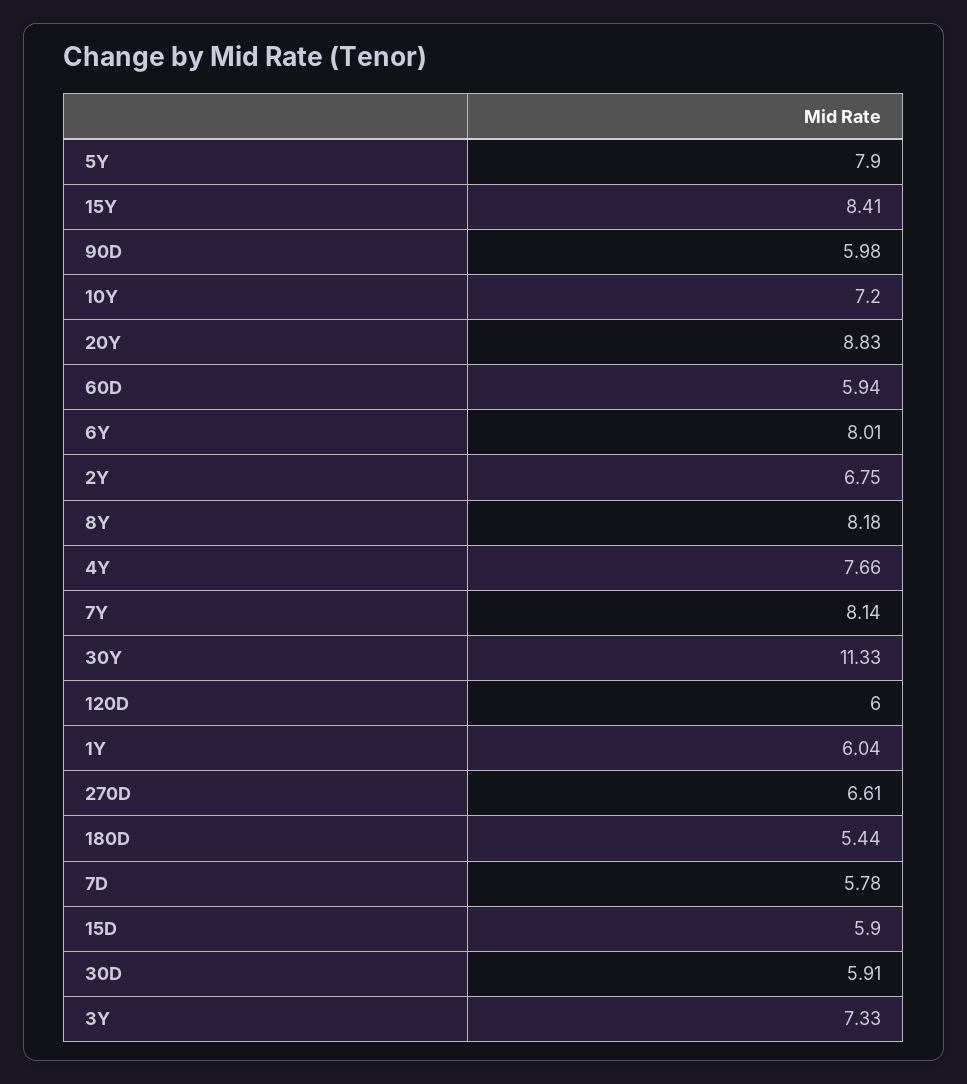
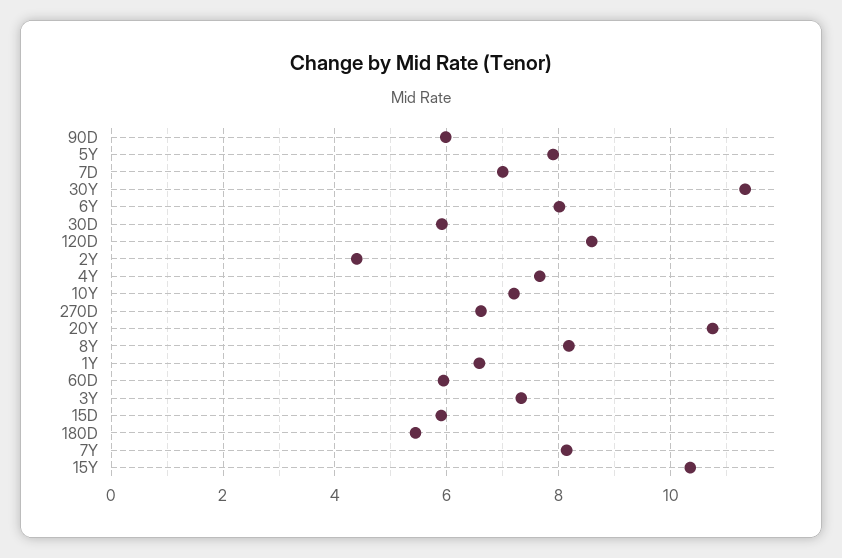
15Y: 8.41 -> 10.4
20Y: 8.83 -> 10.8
2Y: 6.75 -> 4.4
120D: 6 -> 8.6
1Y: 6.04 -> 6.6
7D: 5.78 -> 7

